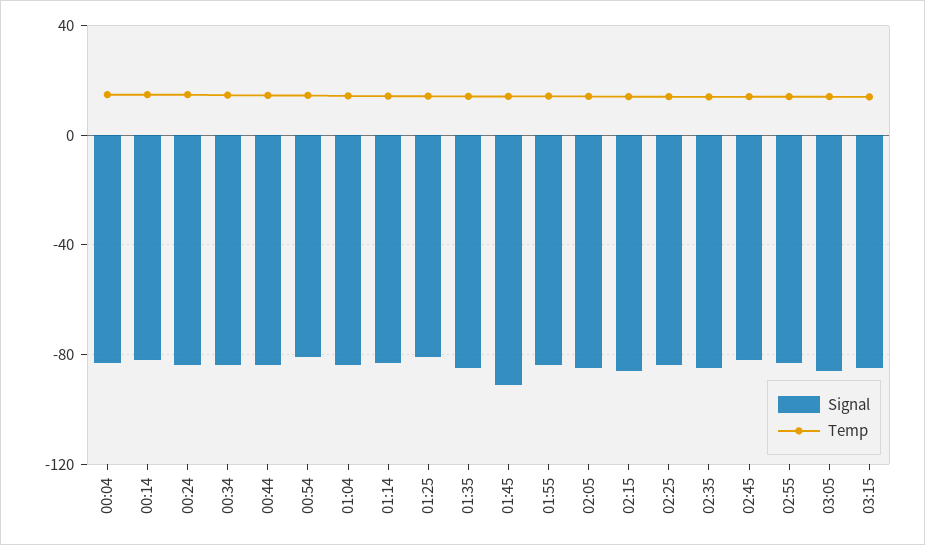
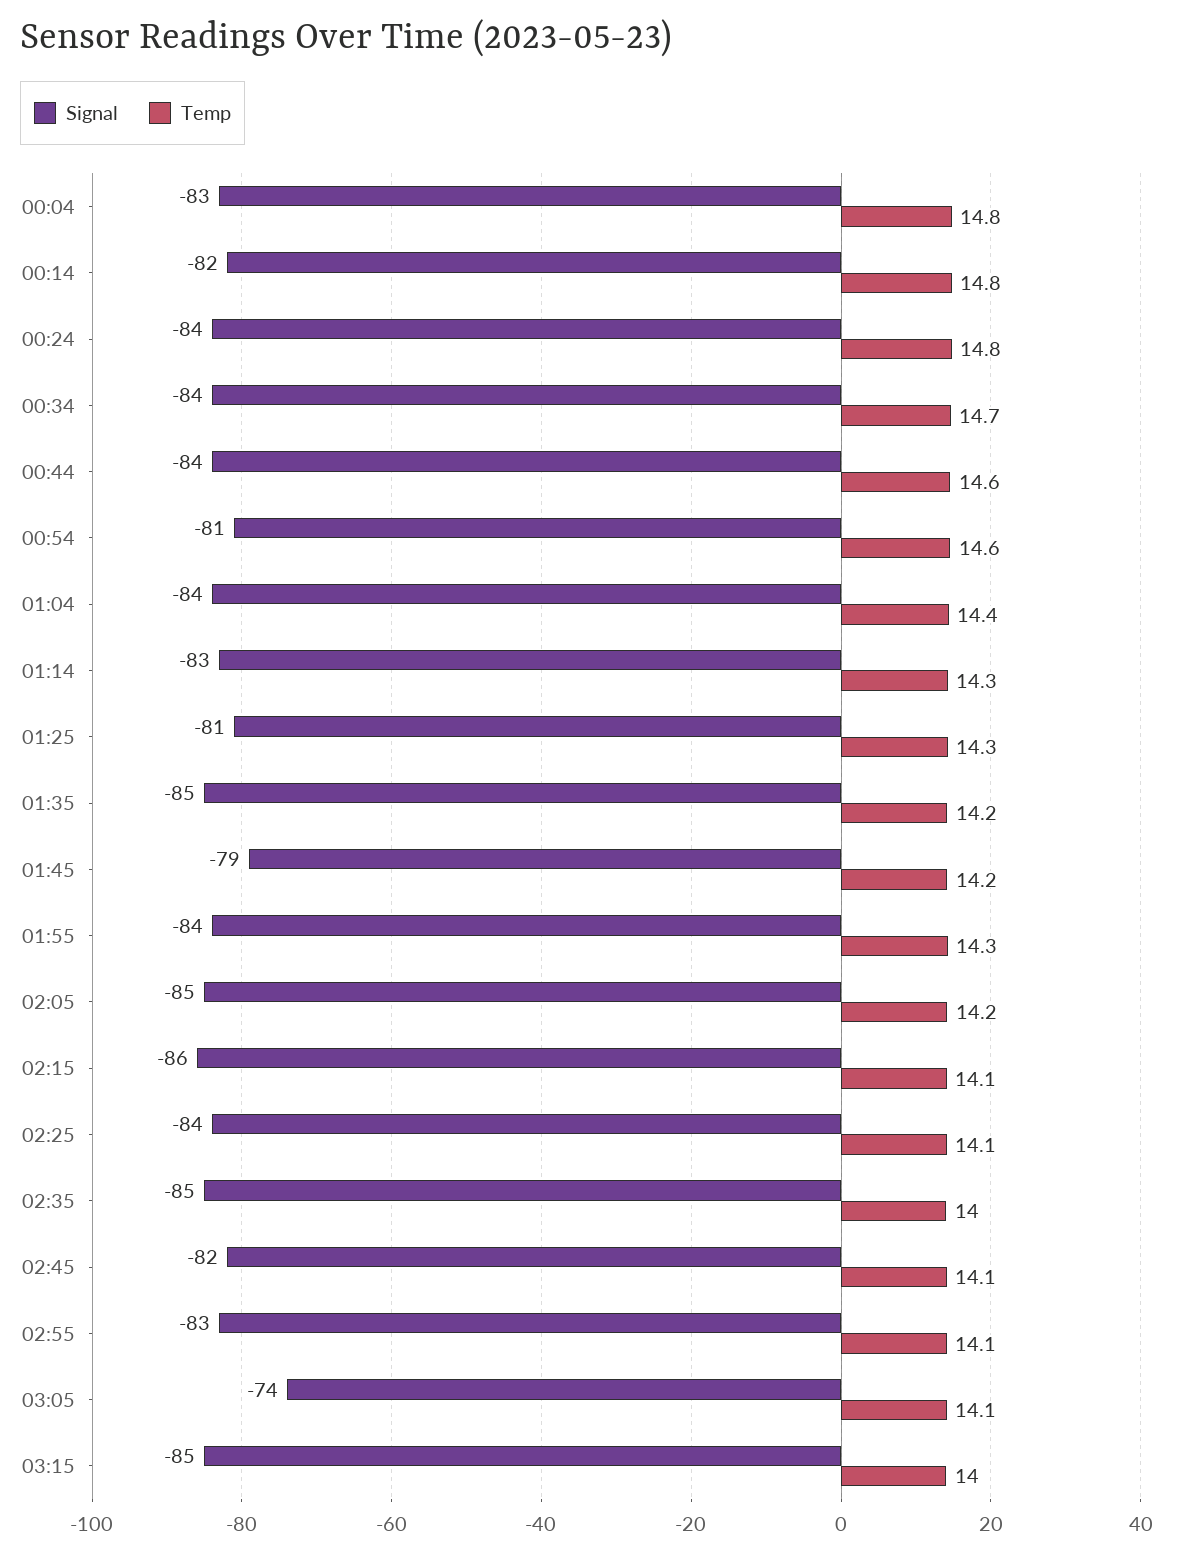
Signal, 01:45: -90 -> -79
Signal, 03:05: -85 -> -74

